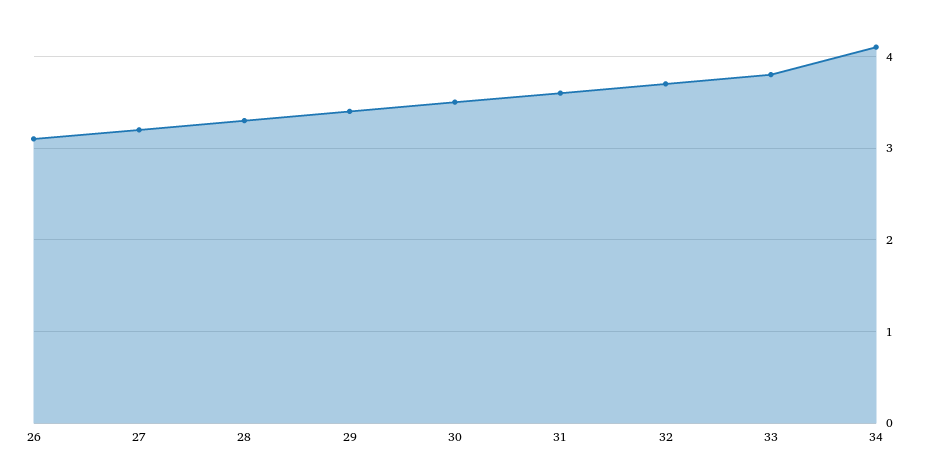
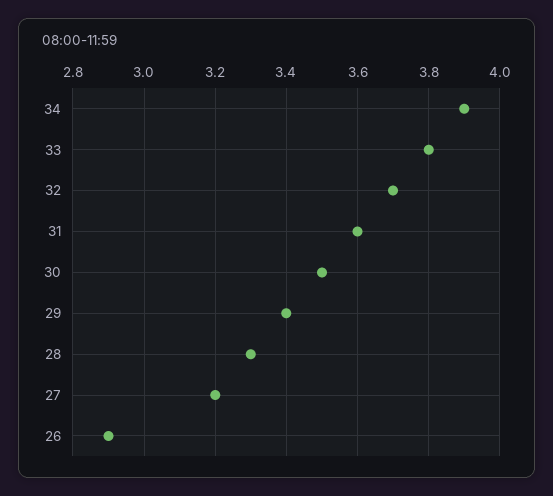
26: 3.1 -> 2.9
34: 4.1 -> 3.9

